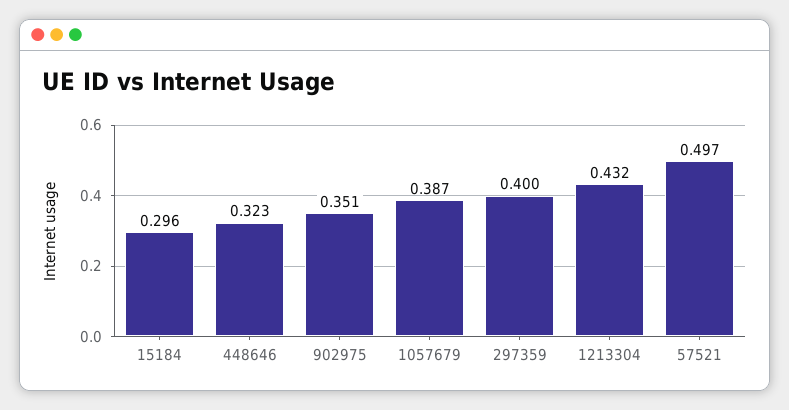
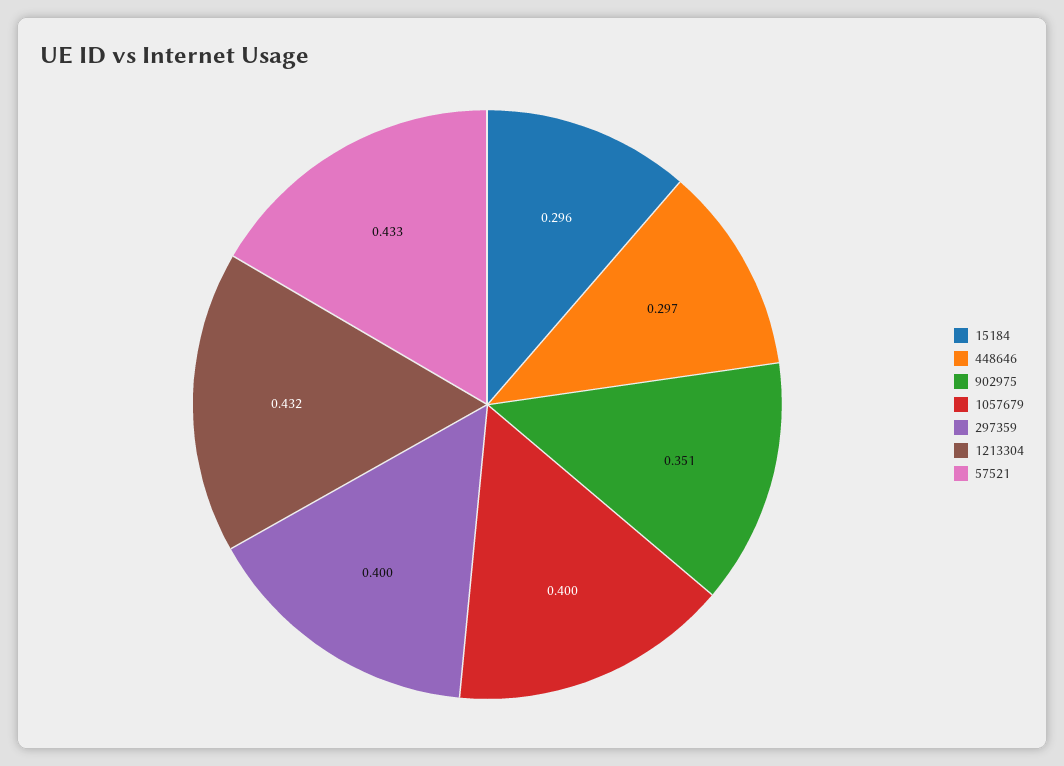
448646: 0.323 -> 0.297
1057679: 0.387 -> 0.4
57521: 0.497 -> 0.433

